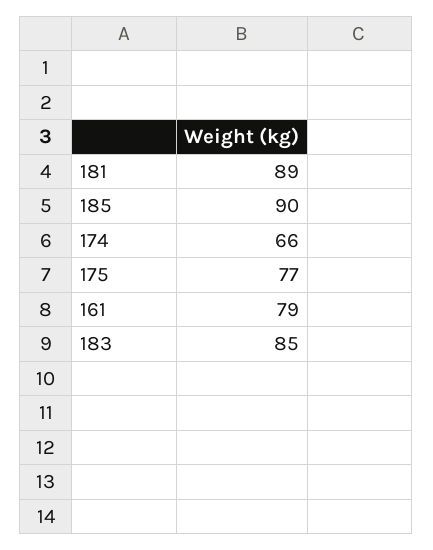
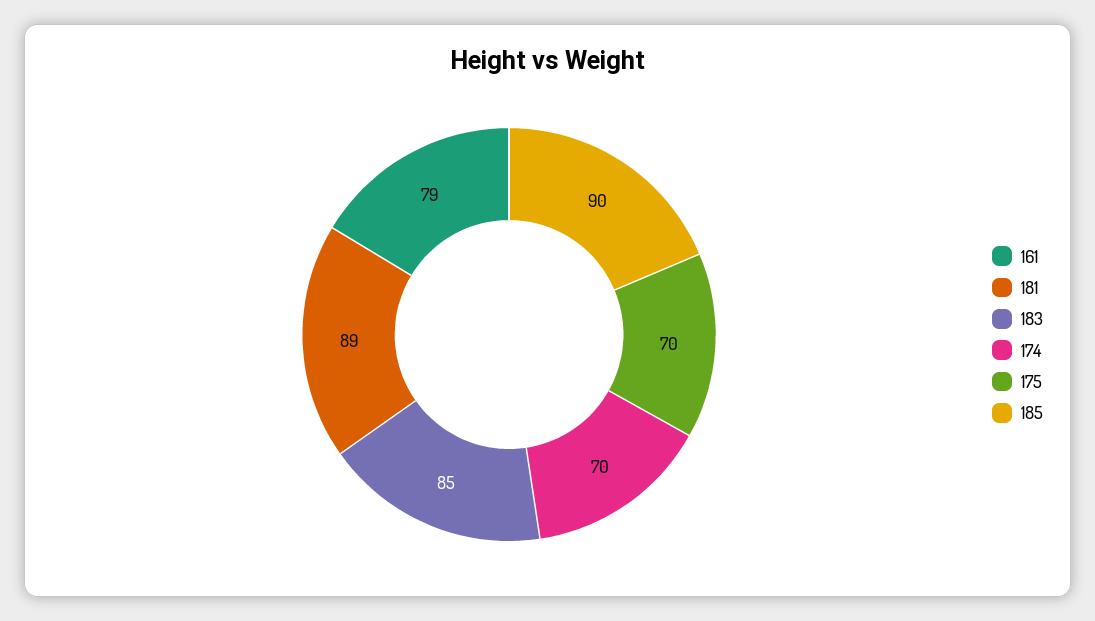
174: 66 -> 70
175: 77 -> 70

